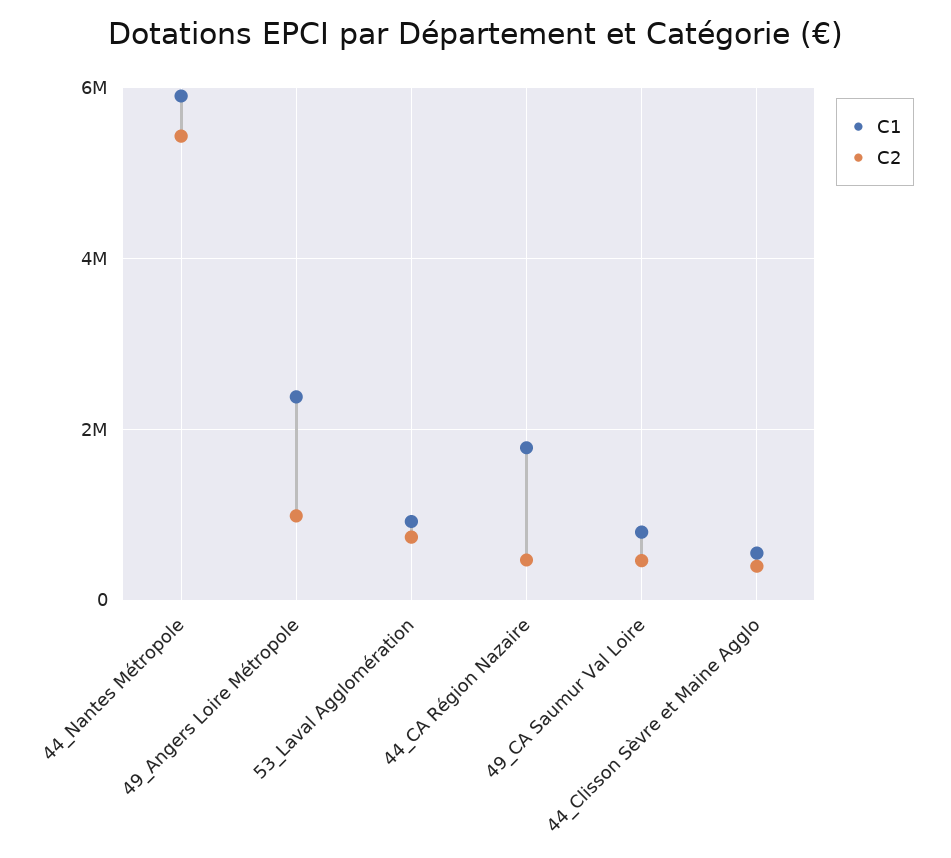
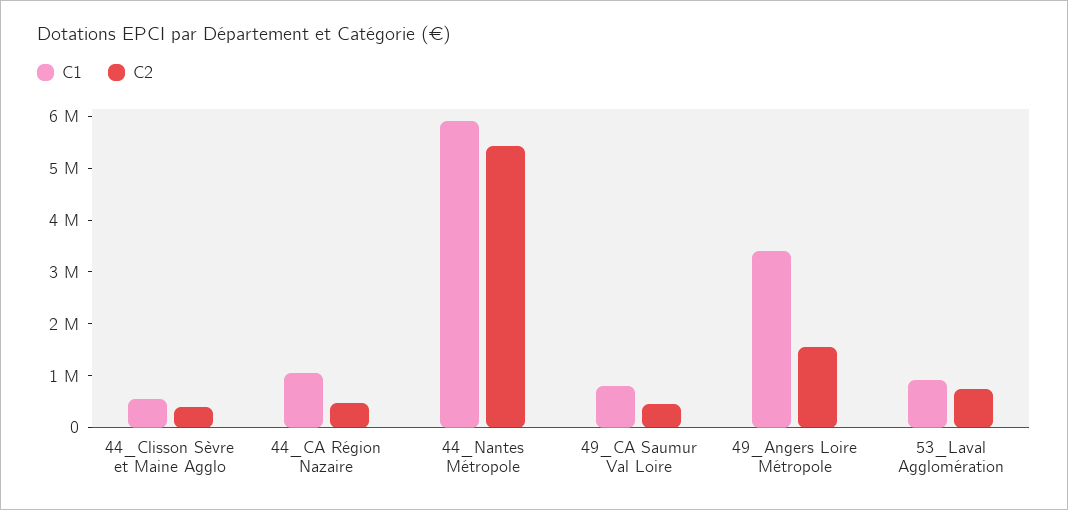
C1, 49_Angers Loire Métropole: 2400000 -> 3400000
C2, 49_Angers Loire Métropole: 1000000 -> 1600000
C1, 44_CA Région Nazaire: 1800000 -> 1000000

